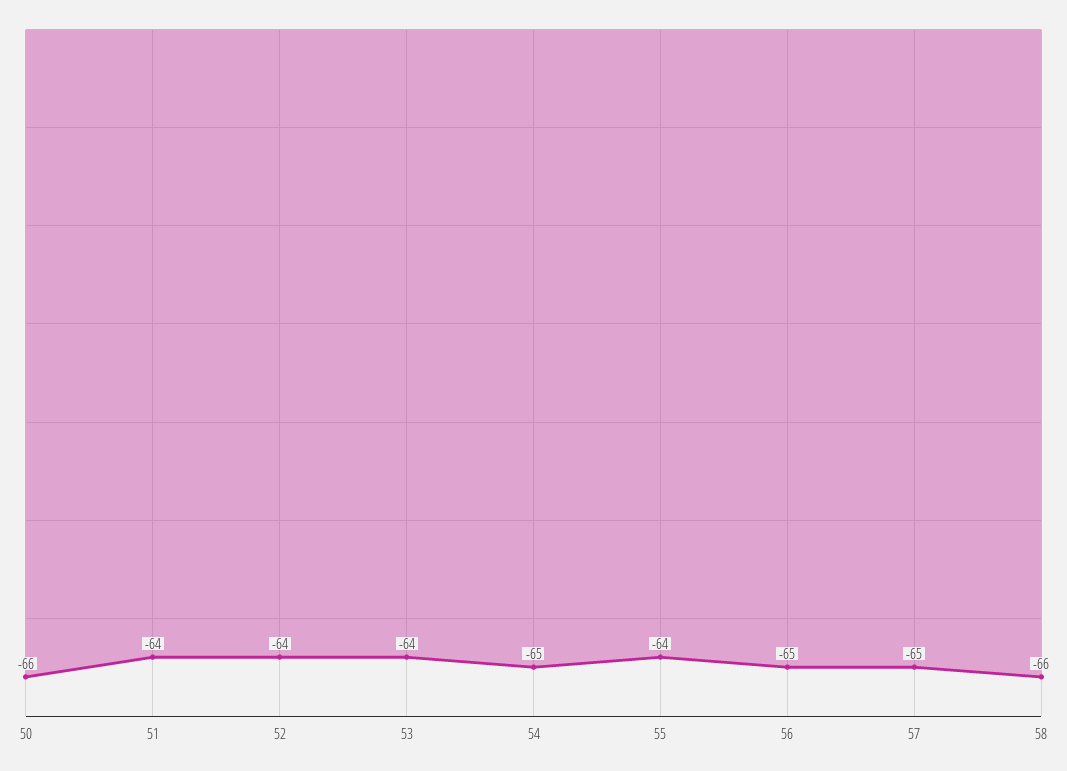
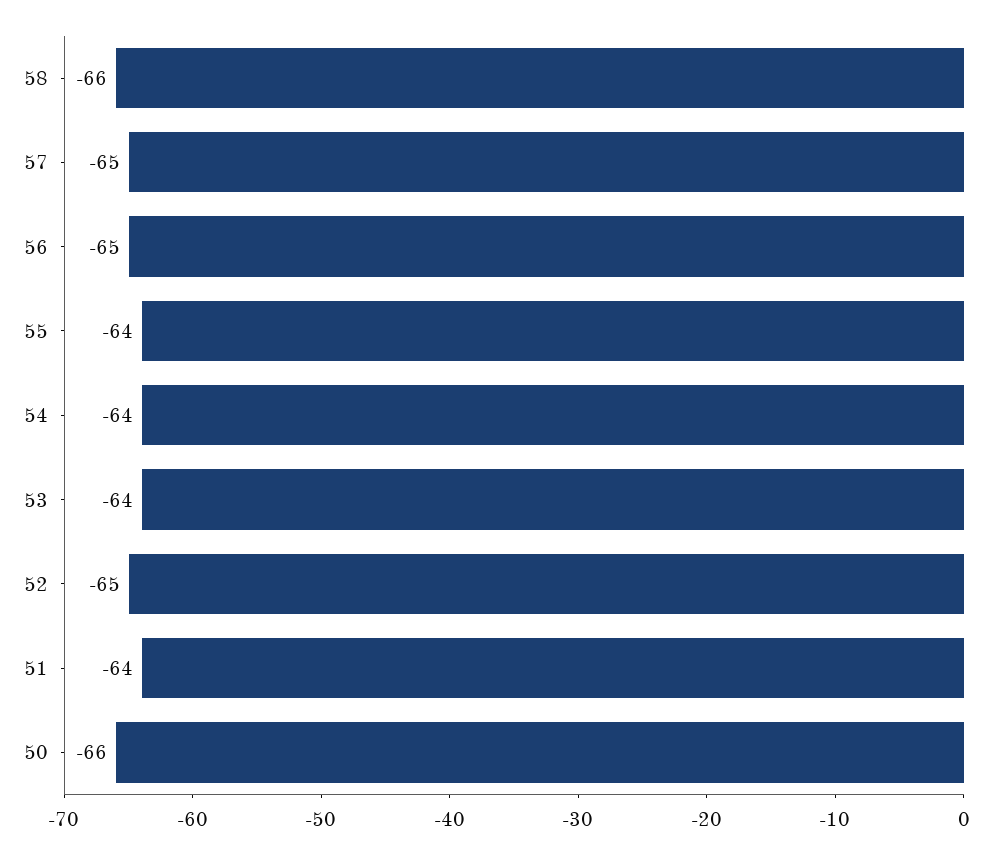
52: -64 -> -65
54: -65 -> -64

